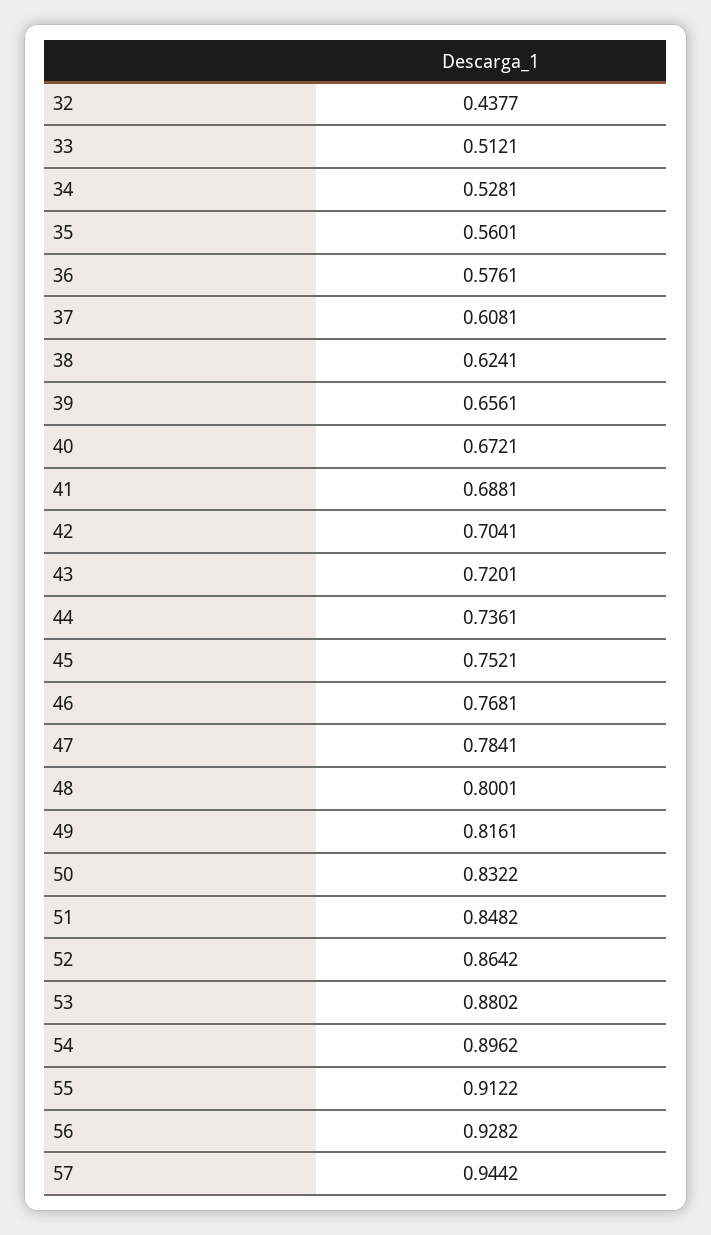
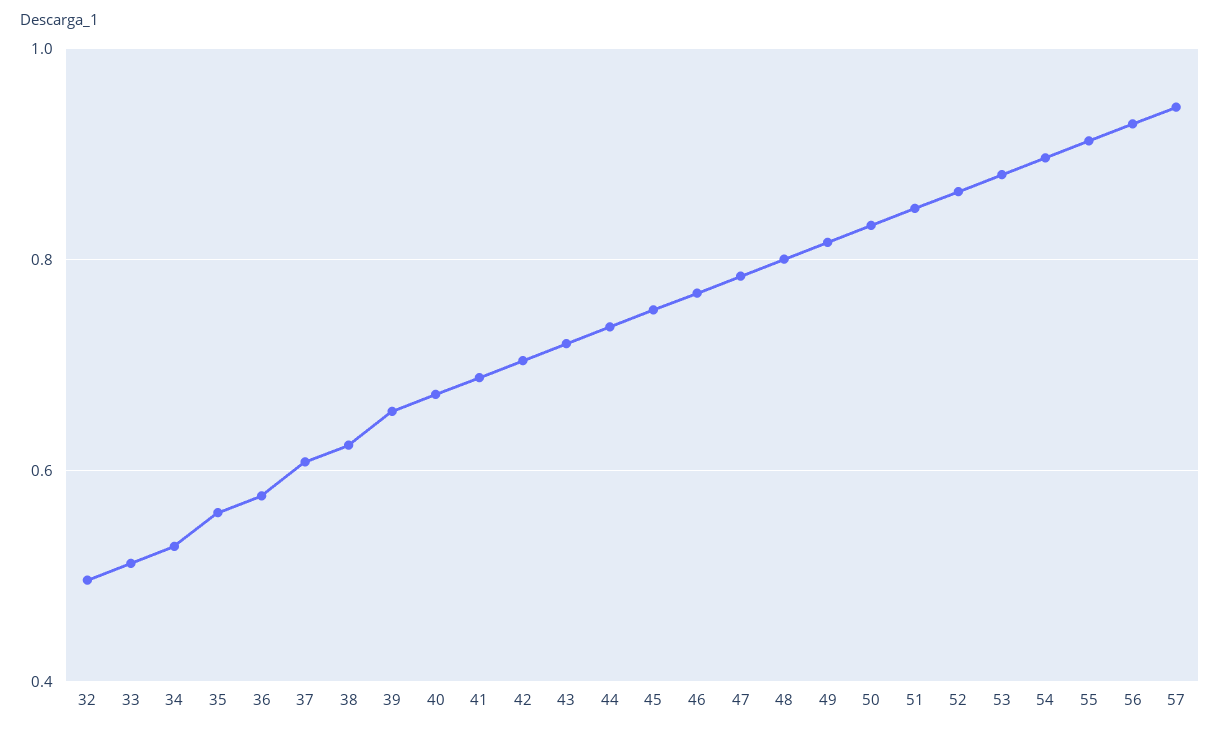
32: 0.4377 -> 0.5

